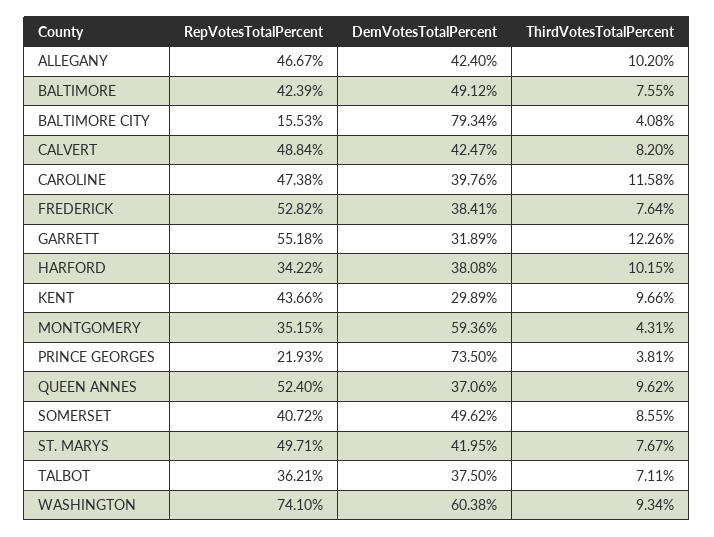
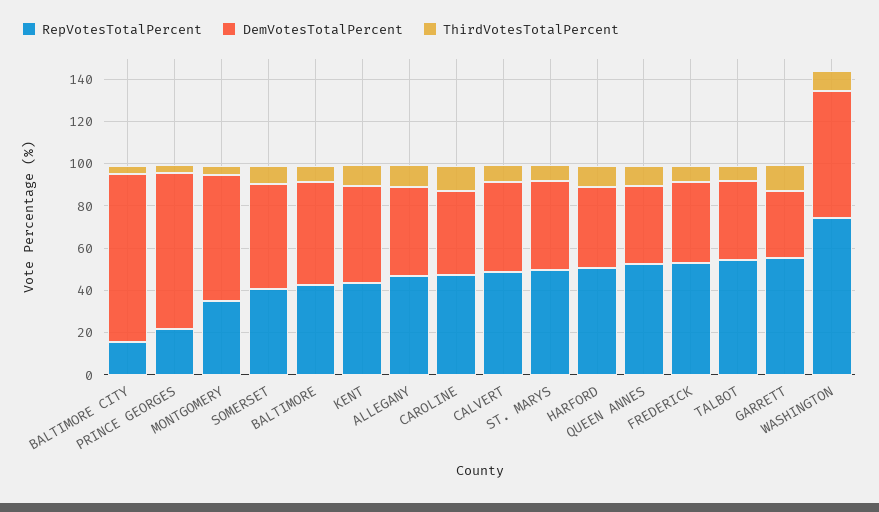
RepVotesTotalPercent, HARFORD: 34.22 -> 50
DemVotesTotalPercent, KENT: 29.89 -> 45
RepVotesTotalPercent, TALBOT: 36.21 -> 55

